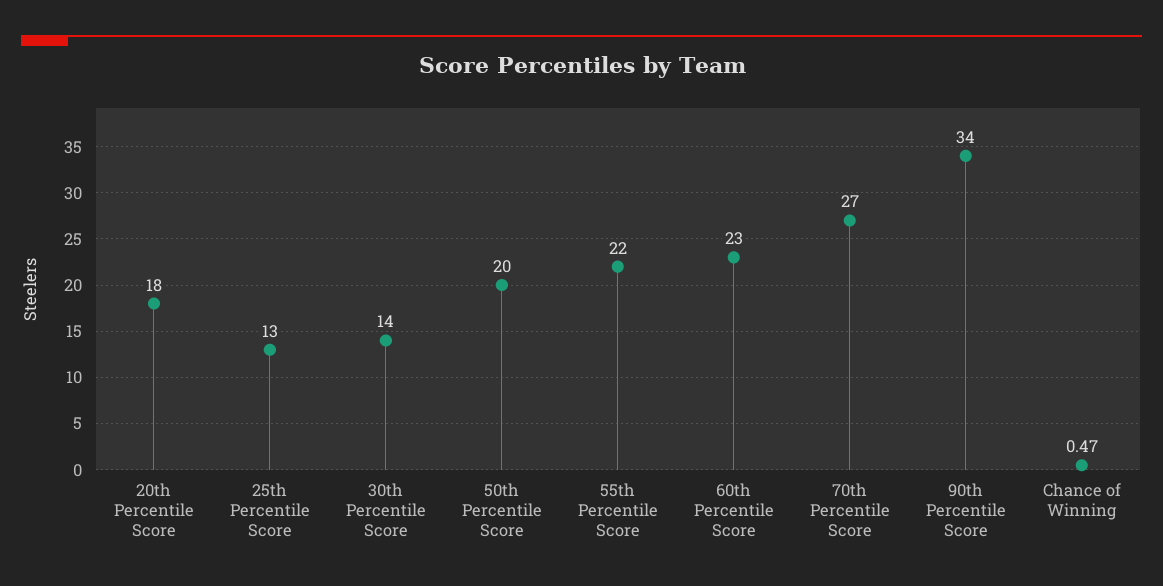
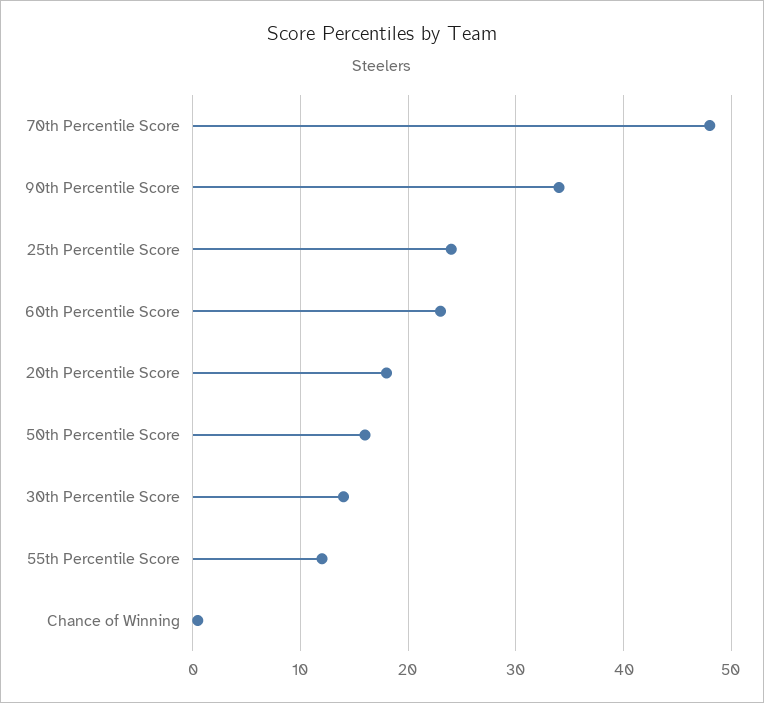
25th Percentile Score: 13 -> 24
50th Percentile Score: 20 -> 16
55th Percentile Score: 22 -> 12
70th Percentile Score: 27 -> 48

